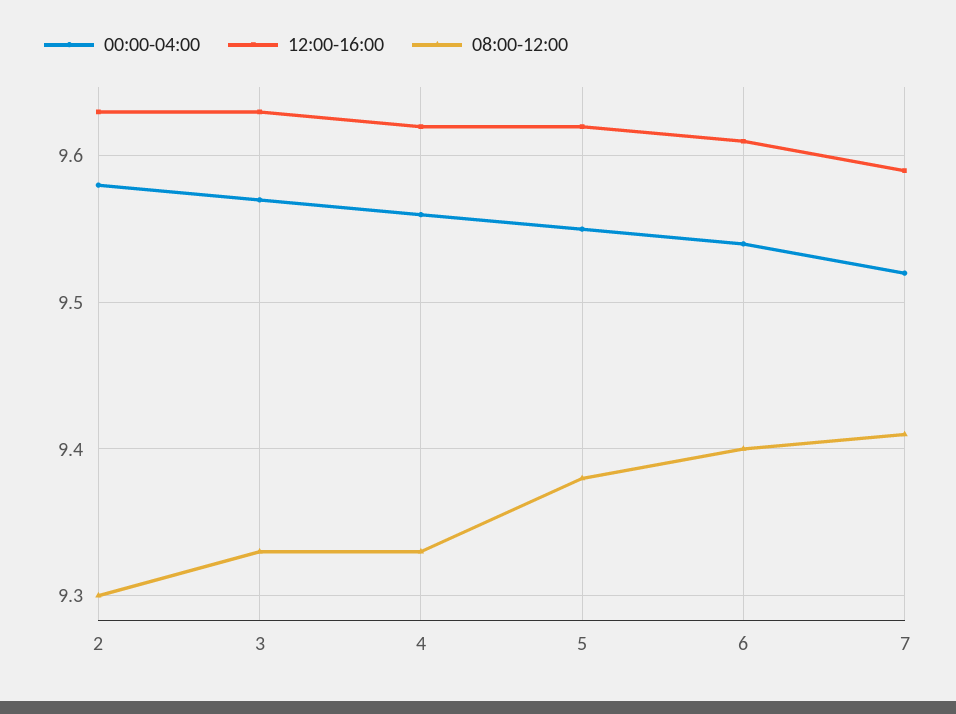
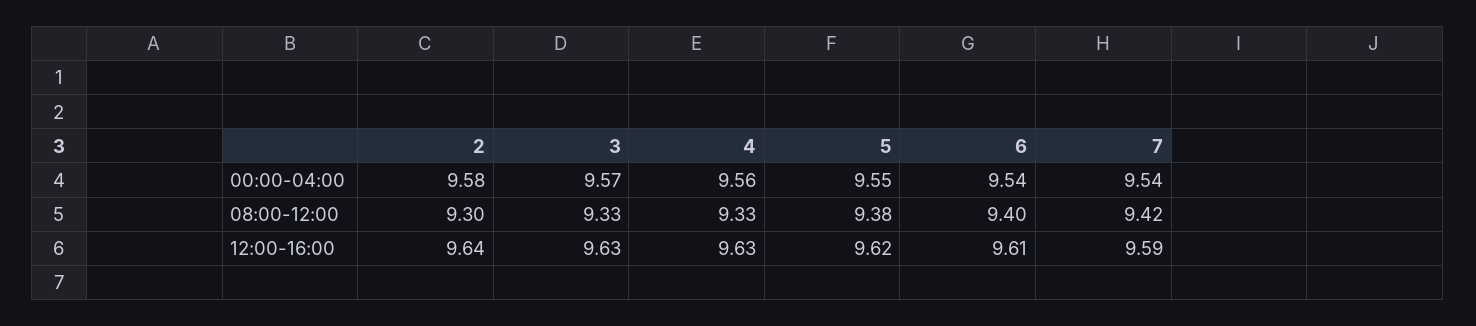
12:00-16:00, 2: 9.63 -> 9.64
12:00-16:00, 4: 9.62 -> 9.63
00:00-04:00, 7: 9.52 -> 9.54
08:00-12:00, 7: 9.41 -> 9.42

